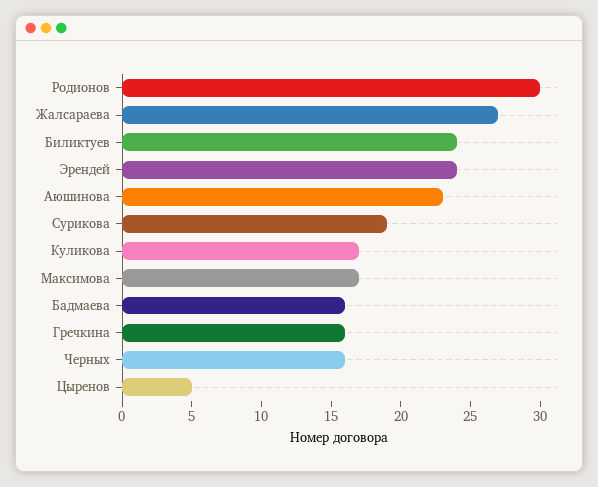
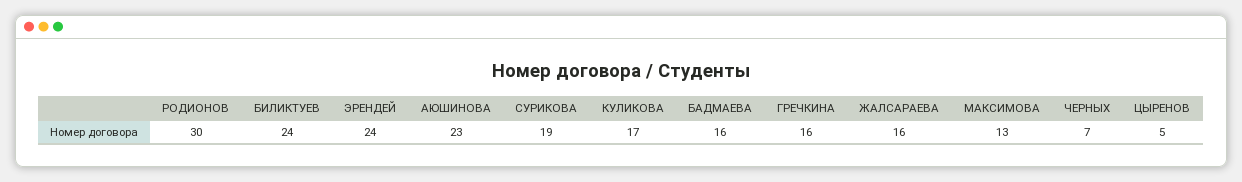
Жалсараева: 27 -> 16
Максимова: 17 -> 13
Черных: 16 -> 7

